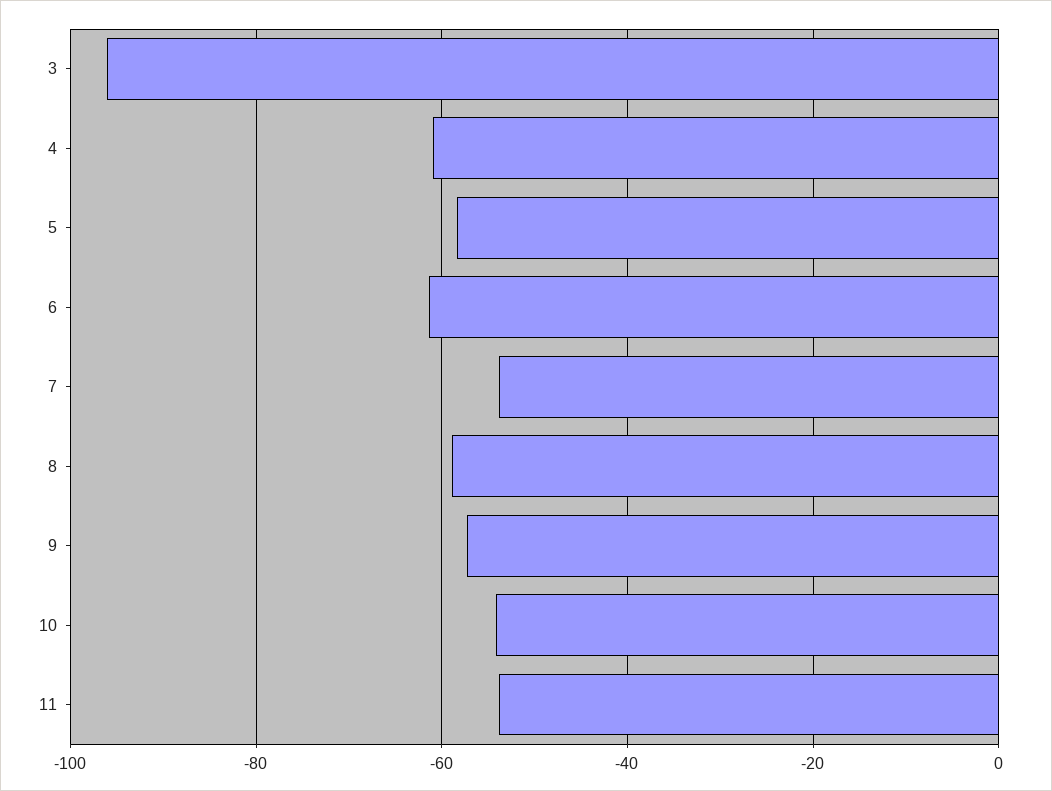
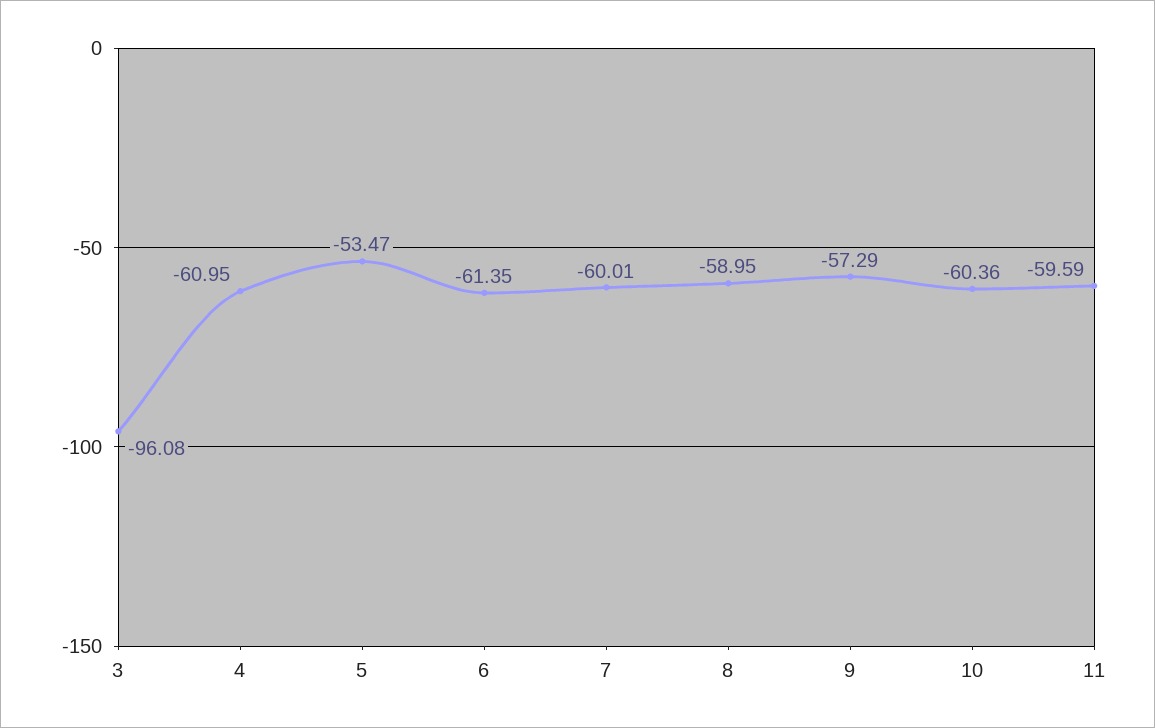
5: -58 -> -53.47
7: -54 -> -60.01
10: -54 -> -60.36
11: -54 -> -59.59

